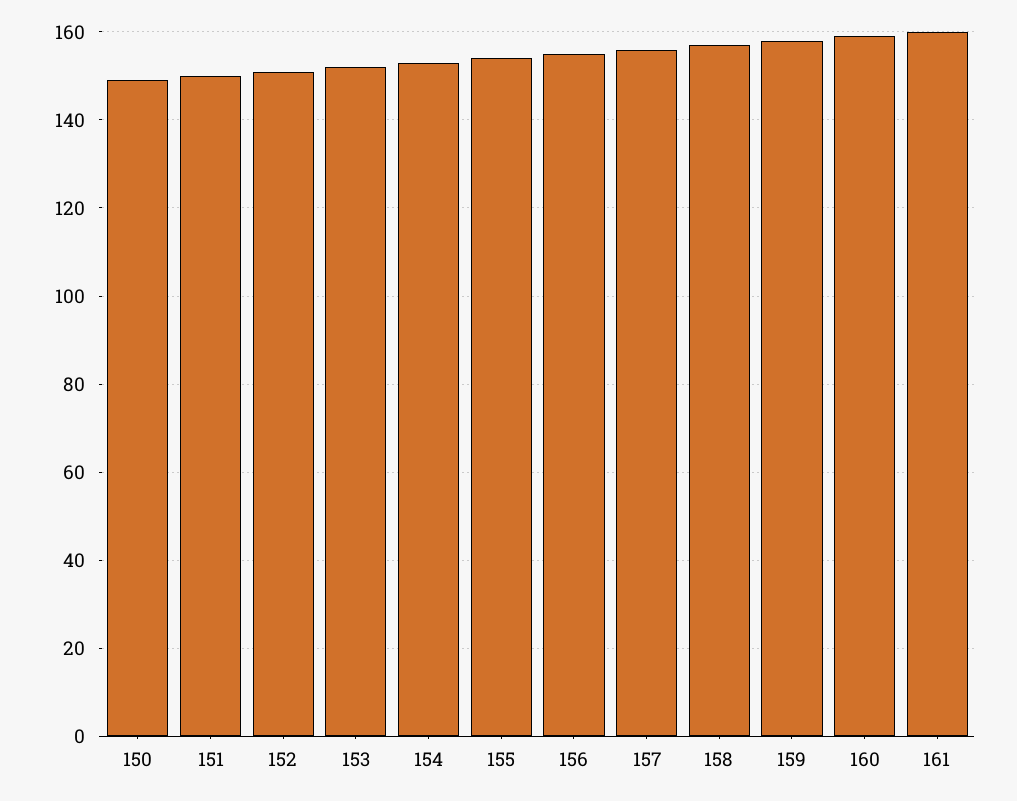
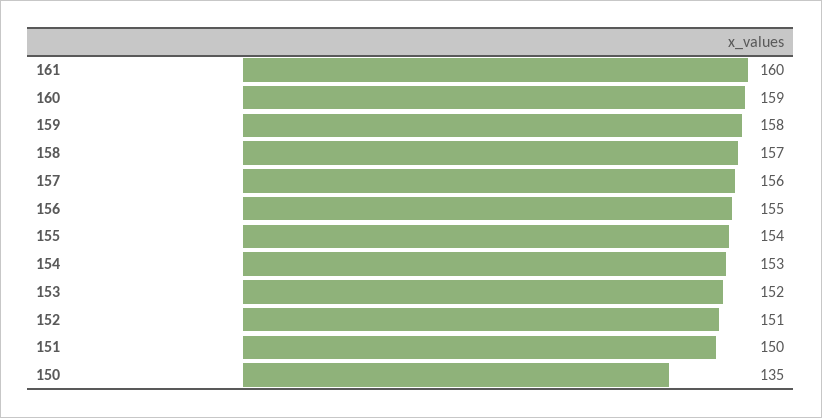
150: 150 -> 135

